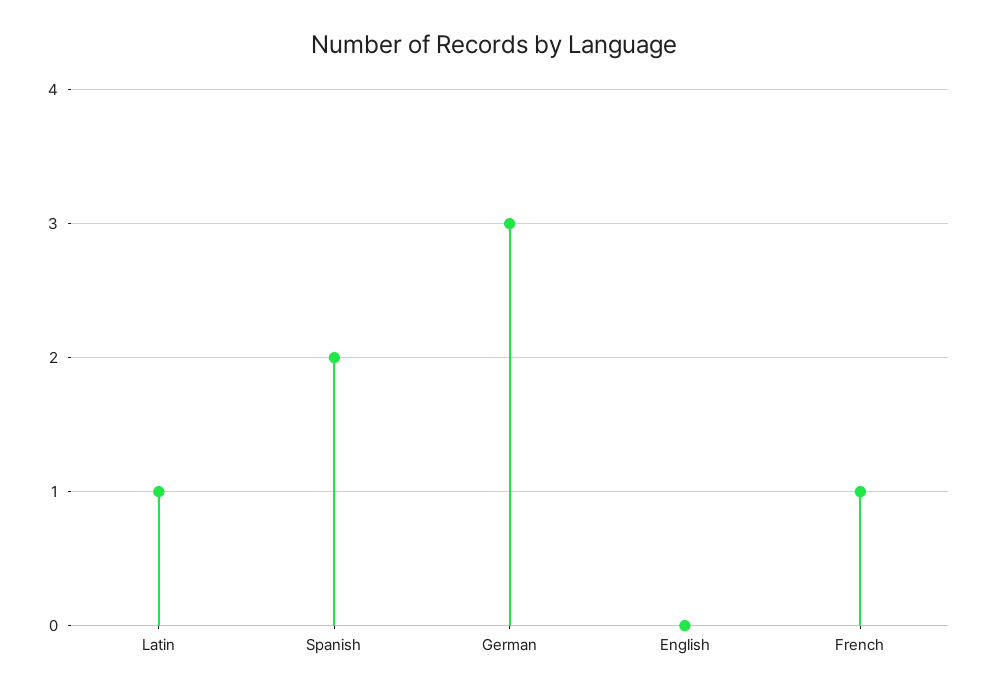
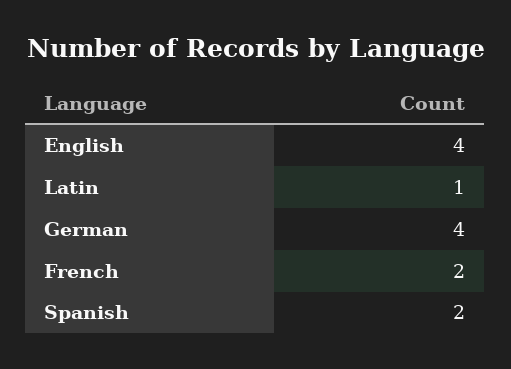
German: 3 -> 4
English: 0 -> 4
French: 1 -> 2

